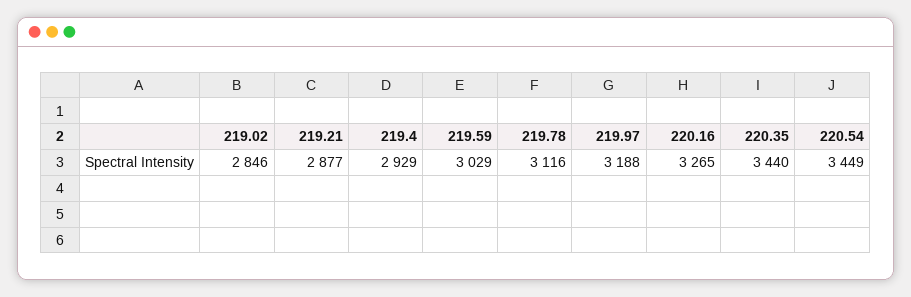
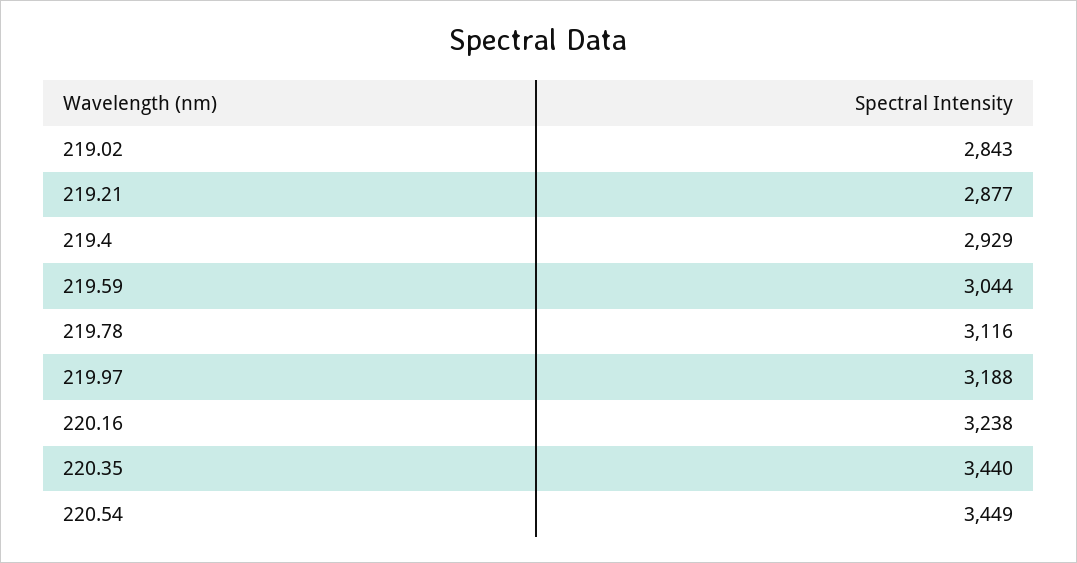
219.02: 2846 -> 2843
219.59: 3029 -> 3044
220.16: 3265 -> 3238

